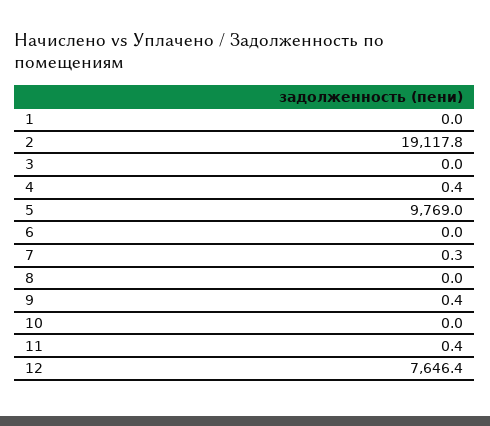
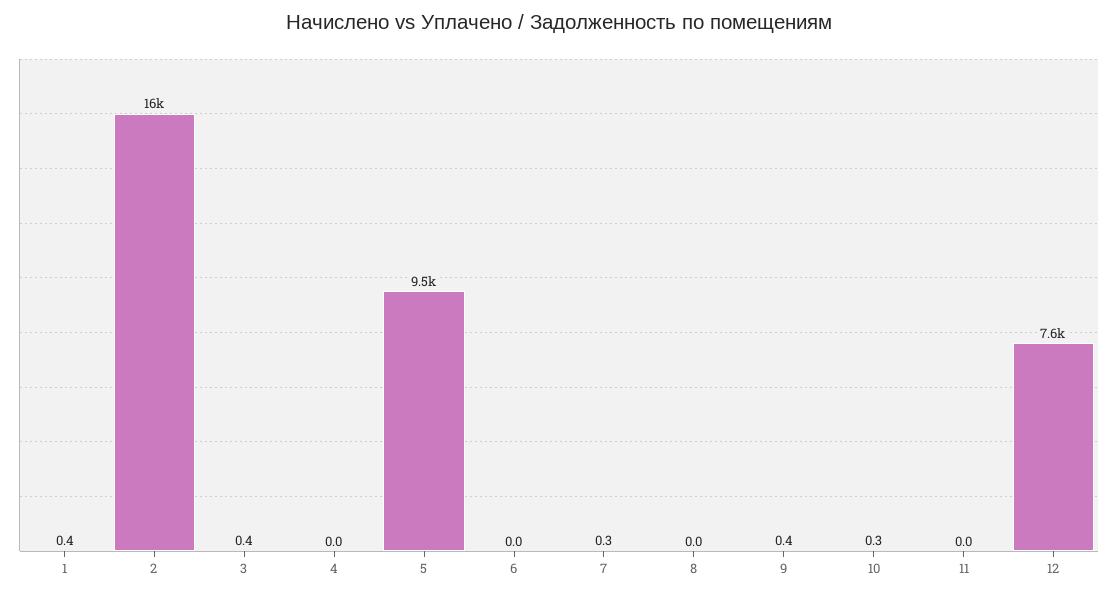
1: 0 -> 0.4
2: 19117.8 -> 16000
3: 0 -> 0.4
4: 0.4 -> 0
5: 9769 -> 9500
10: 0 -> 0.3
11: 0.4 -> 0

